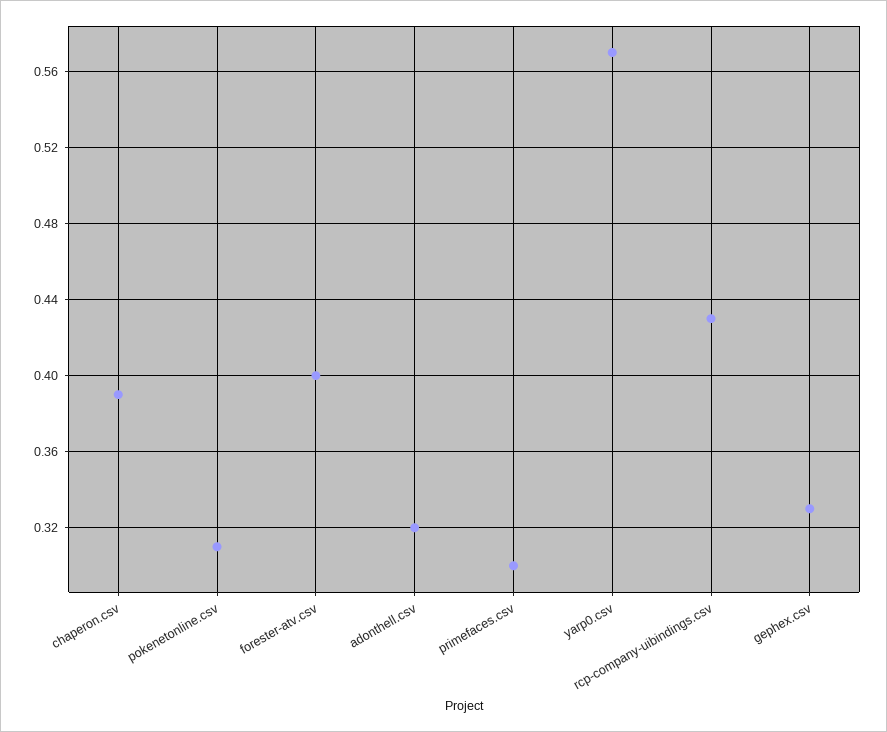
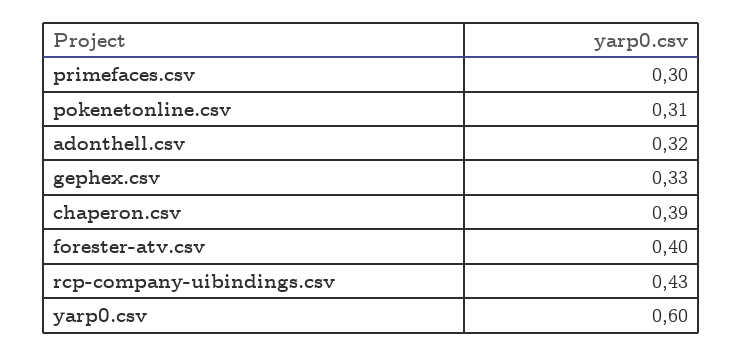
yarp0.csv: 0.57 -> 0.6

